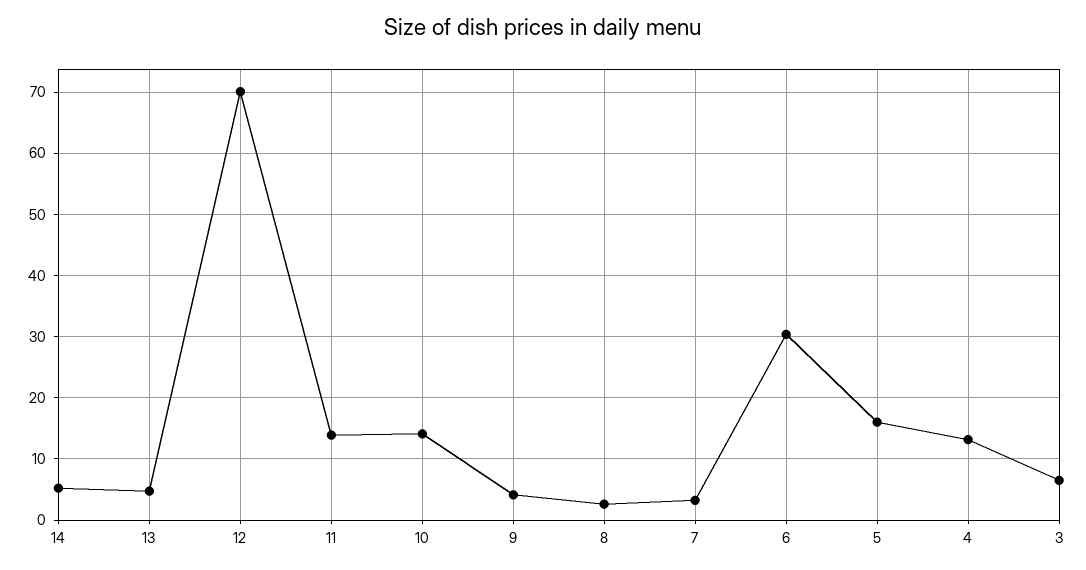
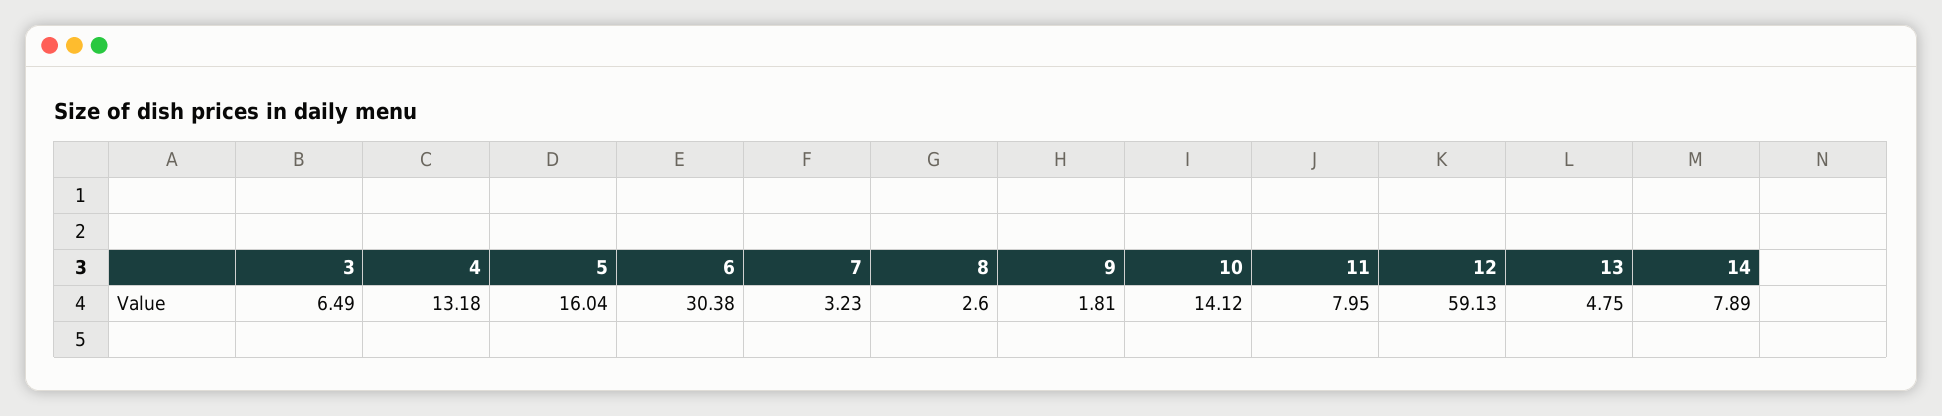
14: 5 -> 7.89
12: 70 -> 59.13
11: 14 -> 7.95
9: 4 -> 1.81

